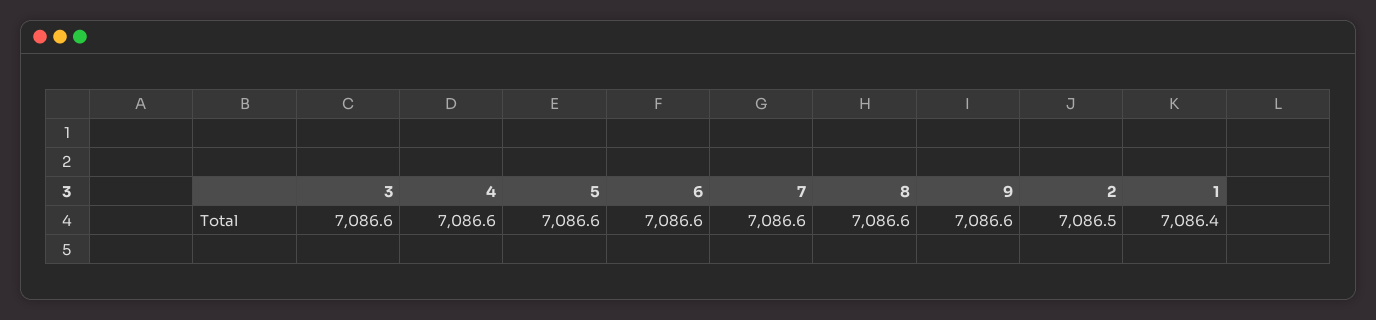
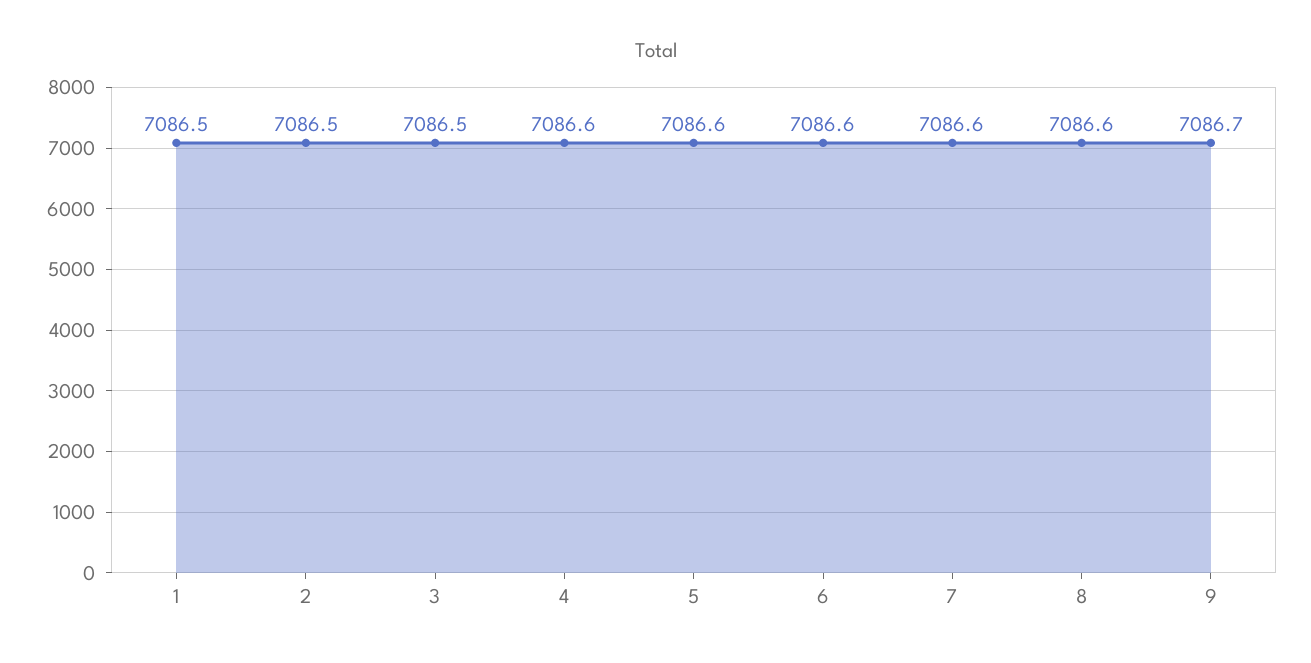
3: 7086.6 -> 7086.5
9: 7086.6 -> 7086.7
1: 7086.4 -> 7086.5

